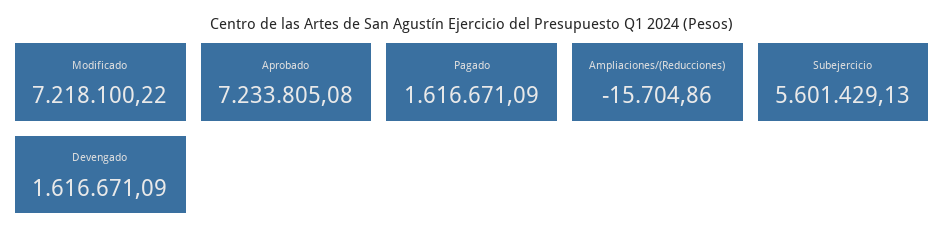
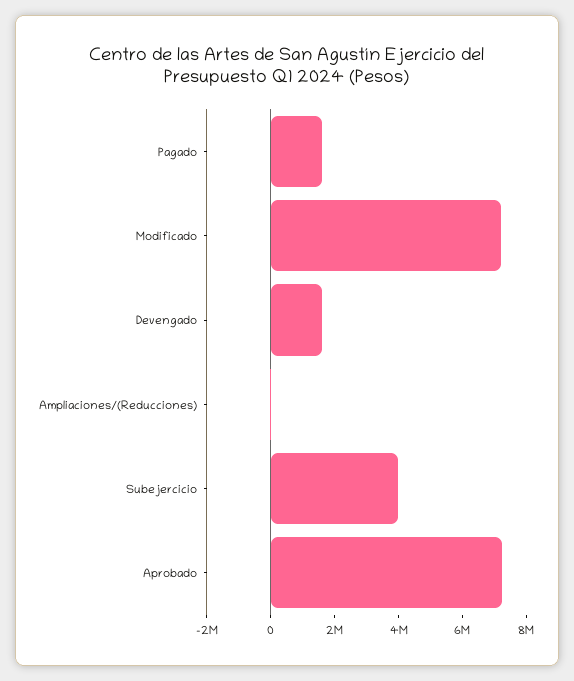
Subejercicio: 5601429.13 -> 4000000

